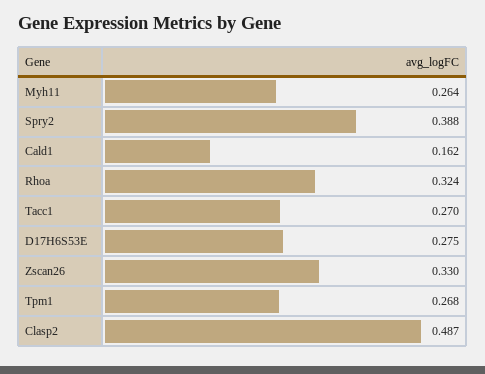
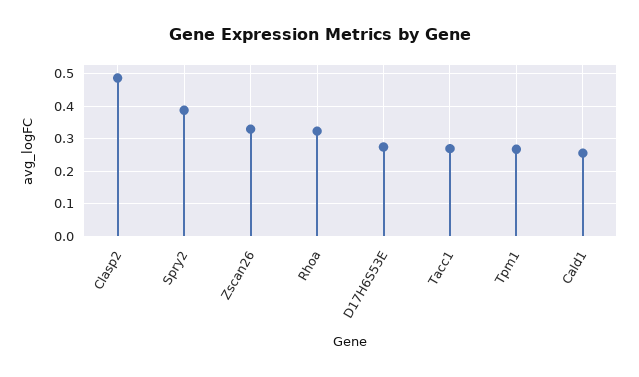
Myh11: 0.264 -> none
Cald1: 0.162 -> 0.26

